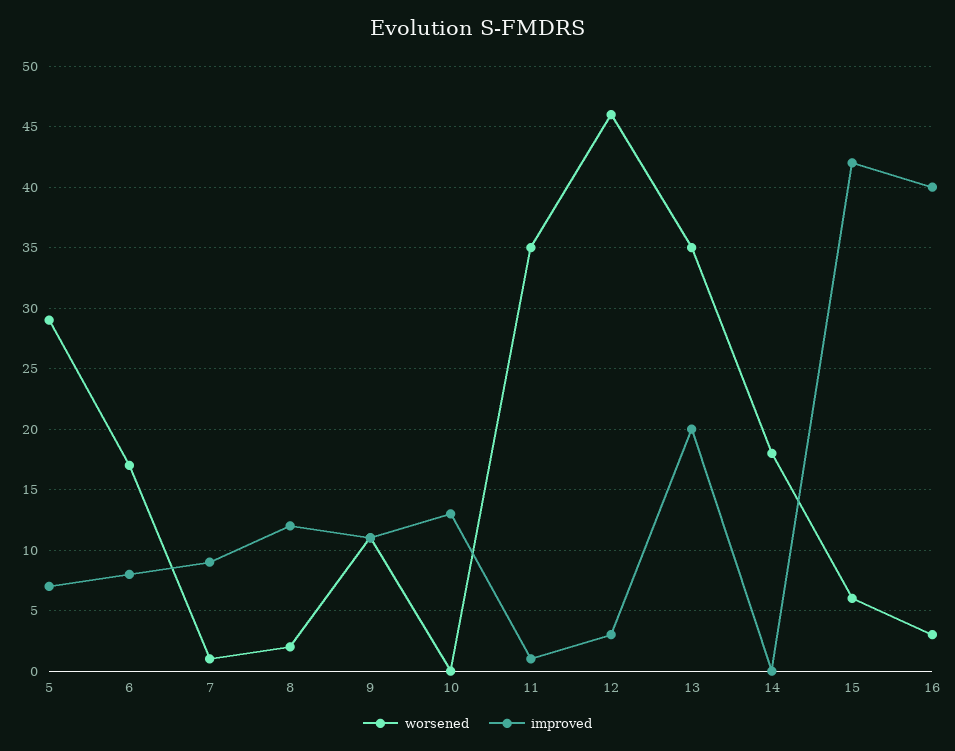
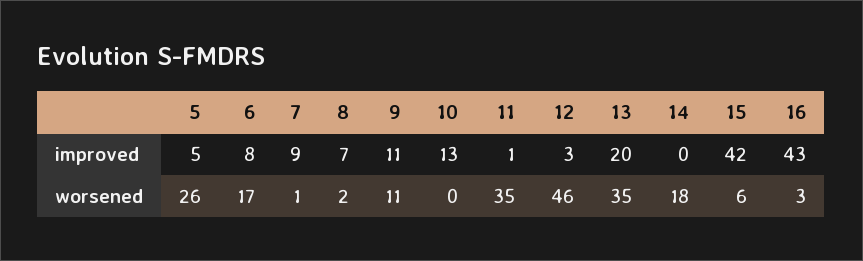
worsened, 5: 29 -> 26
improved, 5: 7 -> 5
improved, 8: 12 -> 7
improved, 16: 40 -> 43

